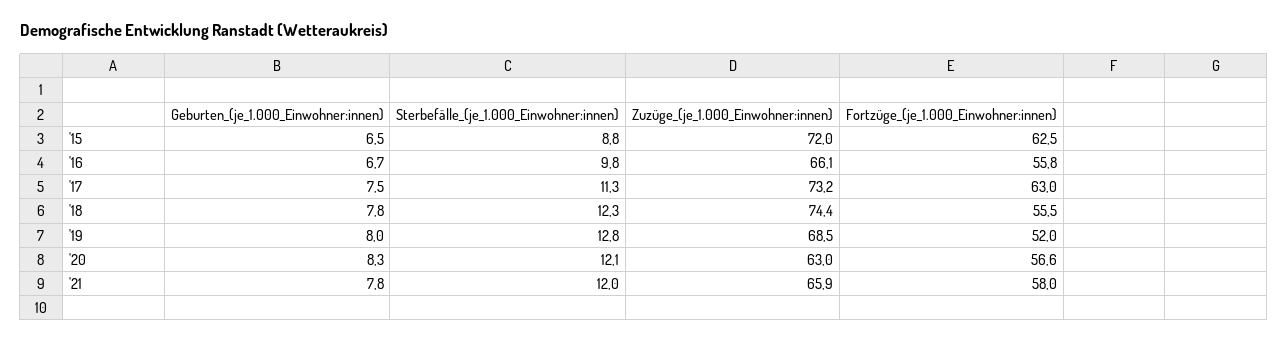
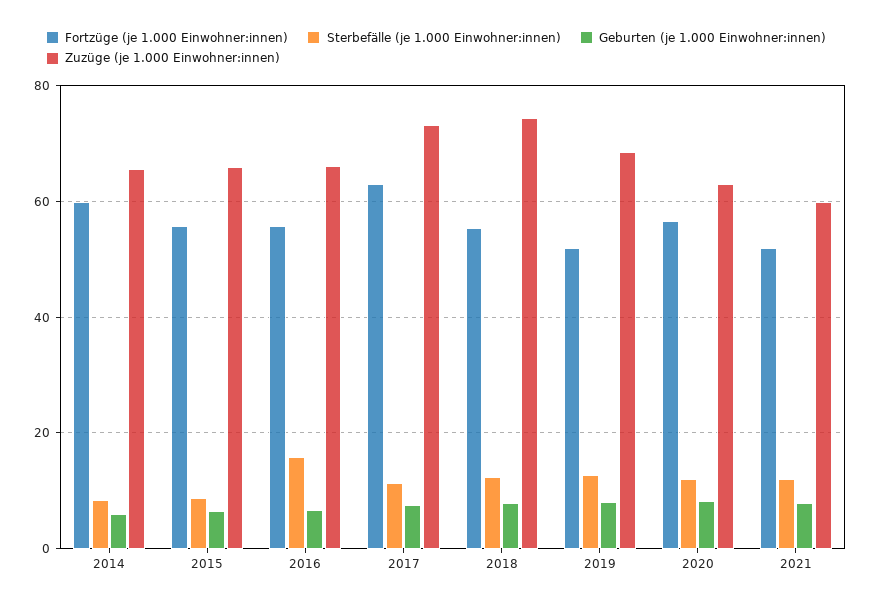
Zuzüge_(je_1.000_Einwohner:innen), '15: 72 -> 66
Fortzüge_(je_1.000_Einwohner:innen), '15: 62.5 -> 56
Sterbefälle_(je_1.000_Einwohner:innen), '16: 9.8 -> 16
Zuzüge_(je_1.000_Einwohner:innen), '21: 65.9 -> 60
Fortzüge_(je_1.000_Einwohner:innen), '21: 58 -> 52
Fortzüge_(je_1.000_Einwohner:innen), 2014: none -> 60
Sterbefälle_(je_1.000_Einwohner:innen), 2014: none -> 8
Geburten_(je_1.000_Einwohner:innen), 2014: none -> 6
Zuzüge_(je_1.000_Einwohner:innen), 2014: none -> 66

